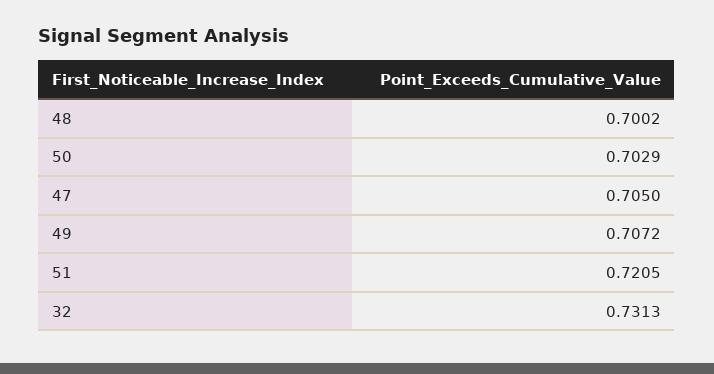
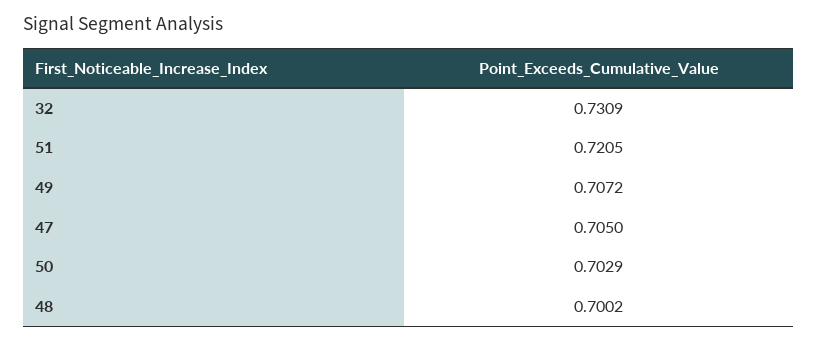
32: 0.7313 -> 0.7309

